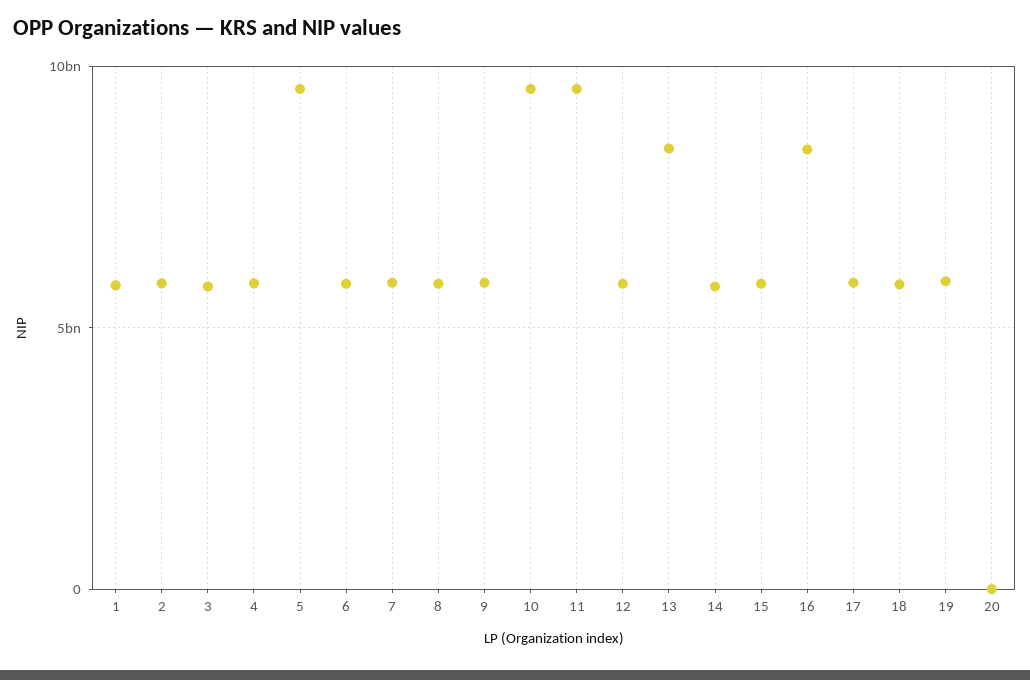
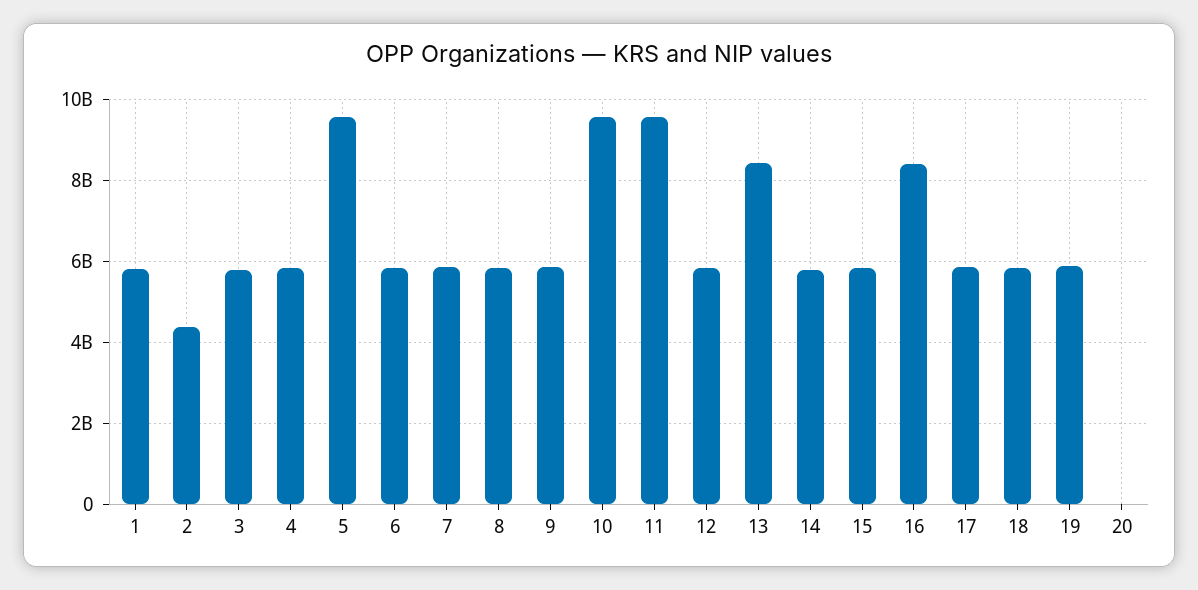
2: 6000000000 -> 4400000000

